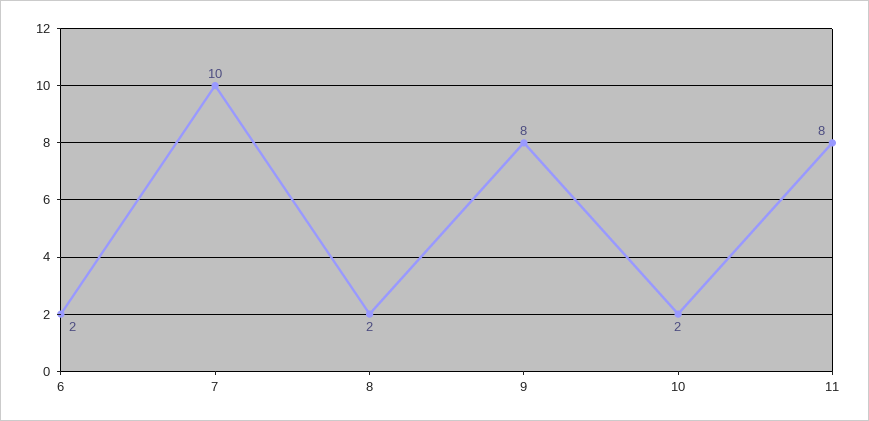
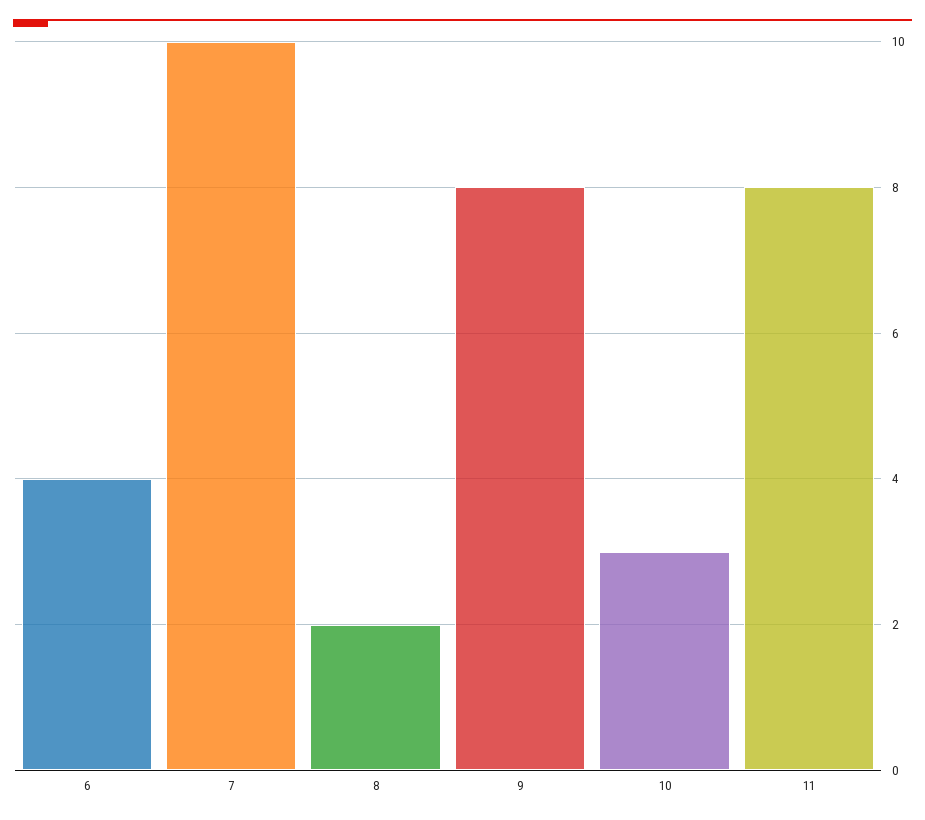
6: 2 -> 4
10: 2 -> 3

